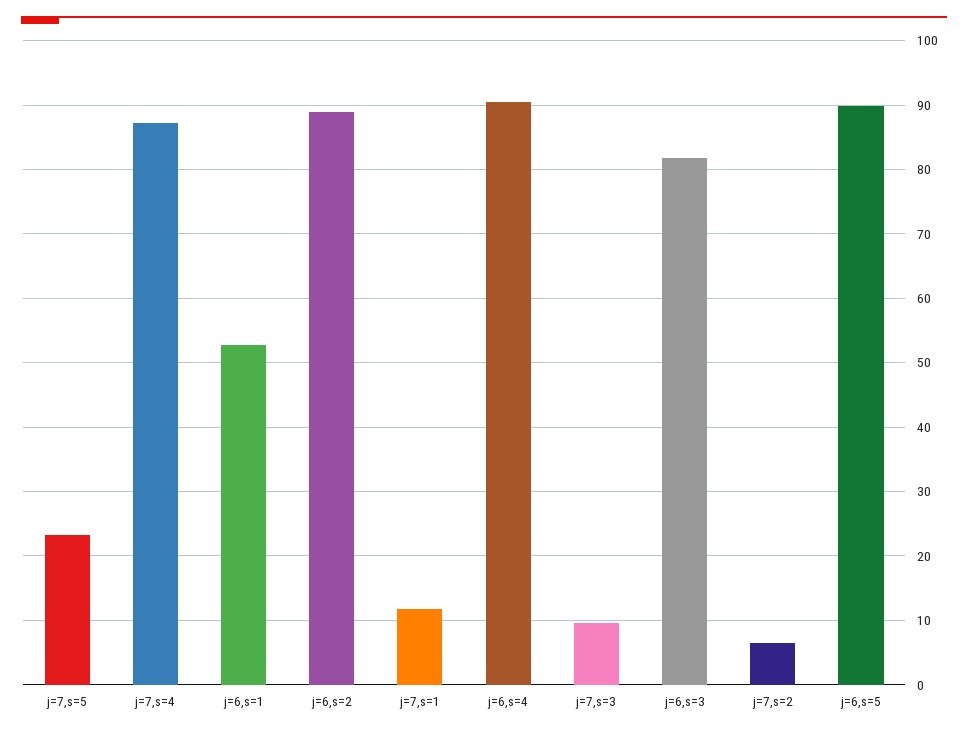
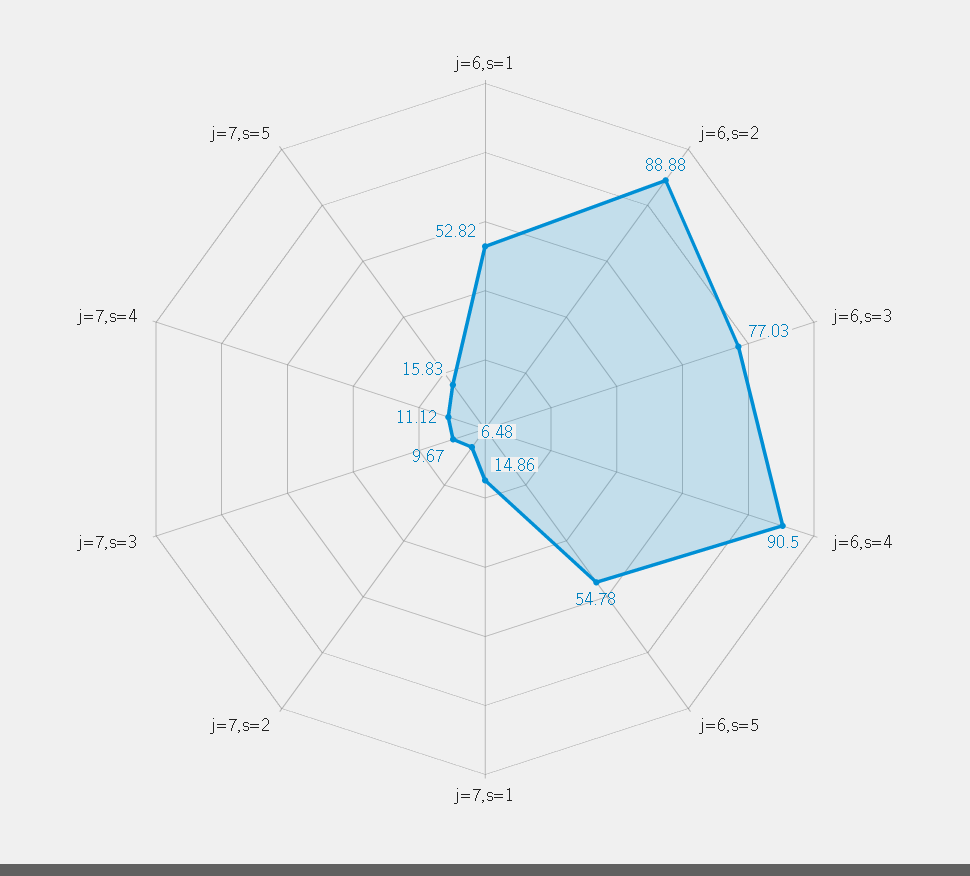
j=7,s=5: 23 -> 15.83
j=7,s=4: 87 -> 11.12
j=7,s=1: 12 -> 14.86
j=6,s=3: 82 -> 77.03
j=6,s=5: 90 -> 54.78

